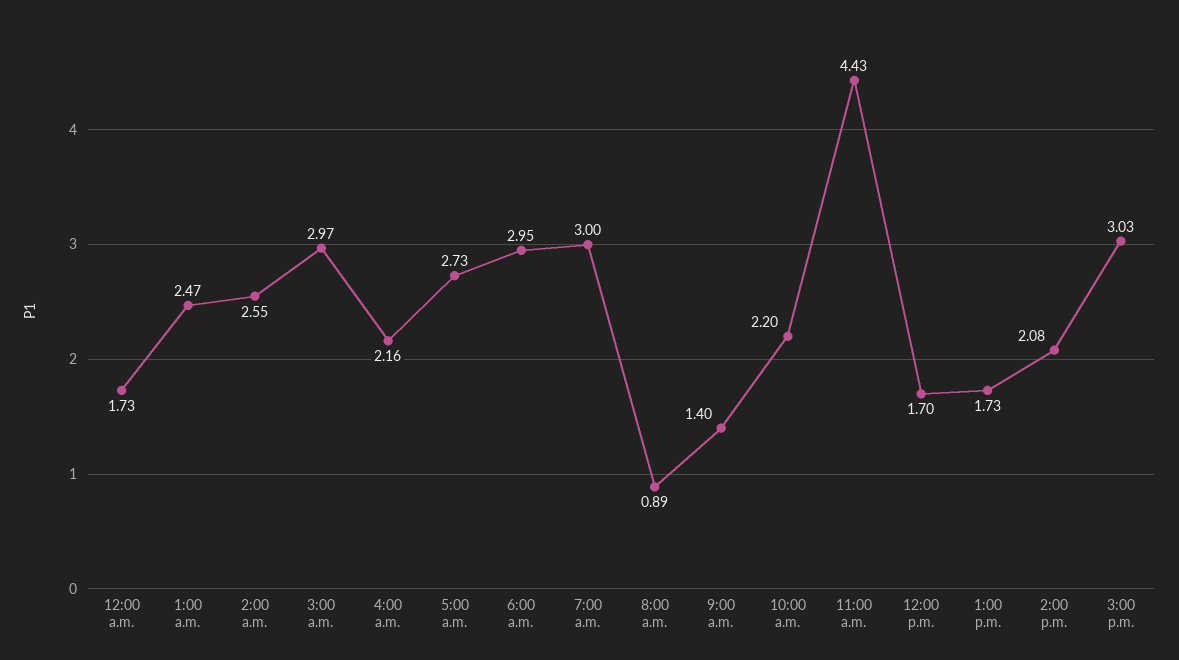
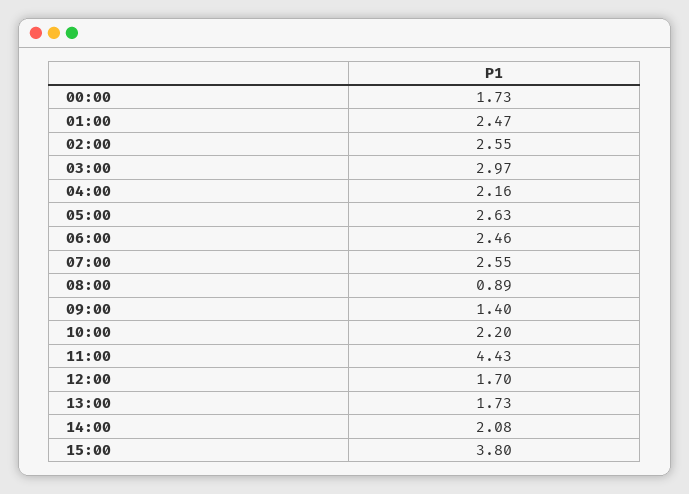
5:00 a.m.: 2.73 -> 2.63
6:00 a.m.: 2.95 -> 2.46
7:00 a.m.: 3 -> 2.55
3:00 p.m.: 3.03 -> 3.8

